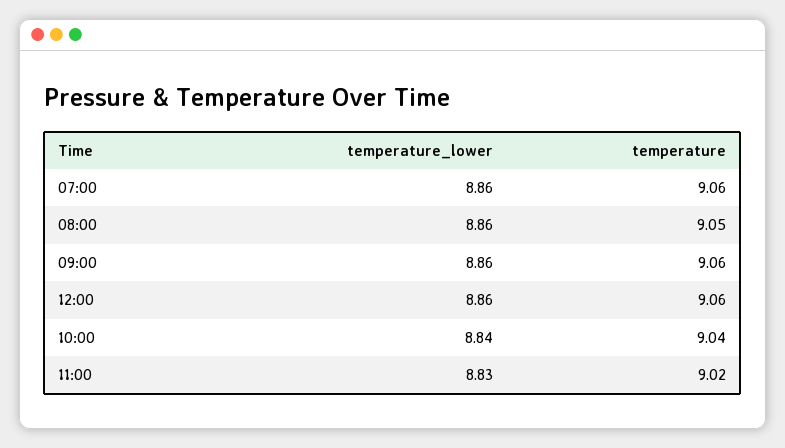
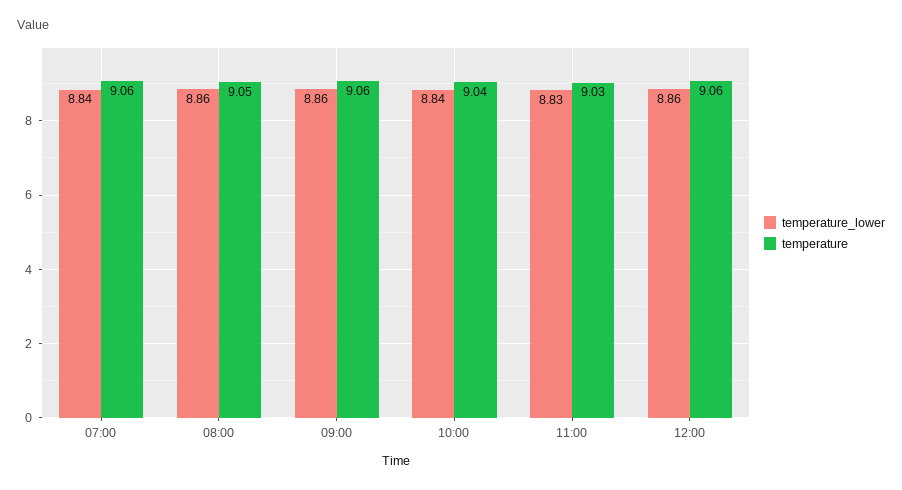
temperature_lower, 07:00: 8.86 -> 8.84
temperature, 11:00: 9.02 -> 9.03

